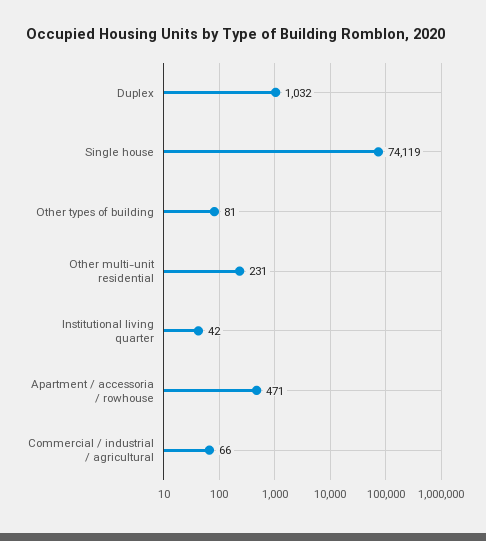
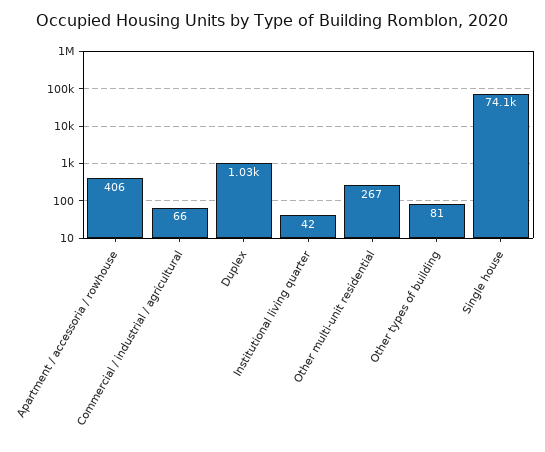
Other multi-unit residential: 231 -> 267
Apartment / accessoria / rowhouse: 471 -> 406

